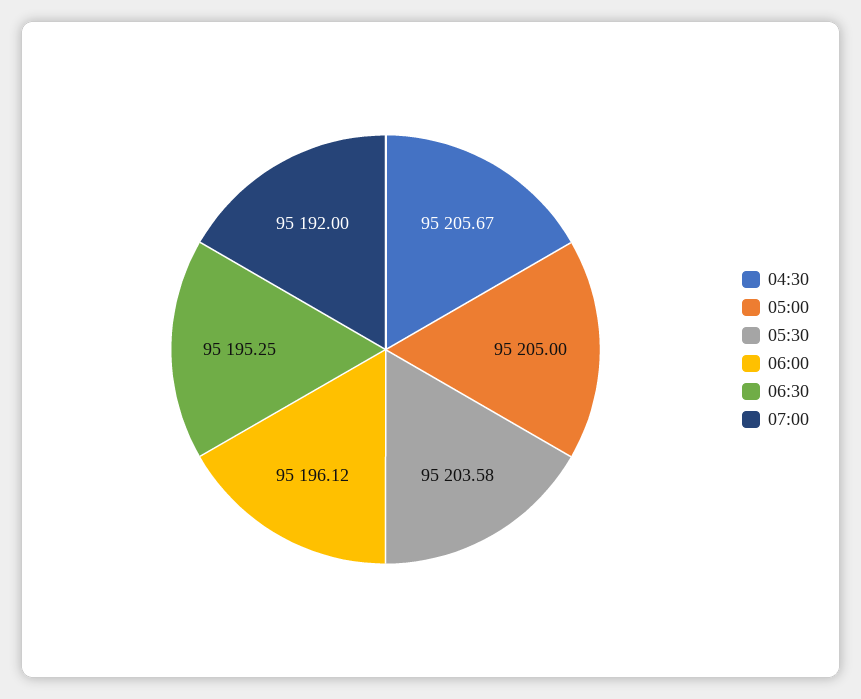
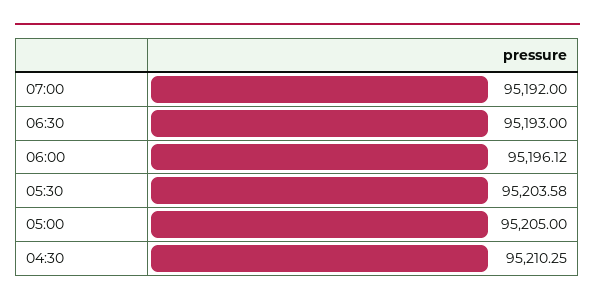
04:30: 95205.67 -> 95210.25
06:30: 95195.25 -> 95193

